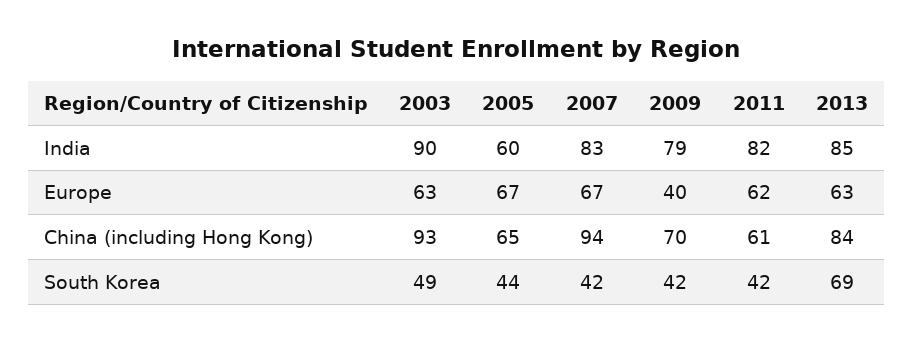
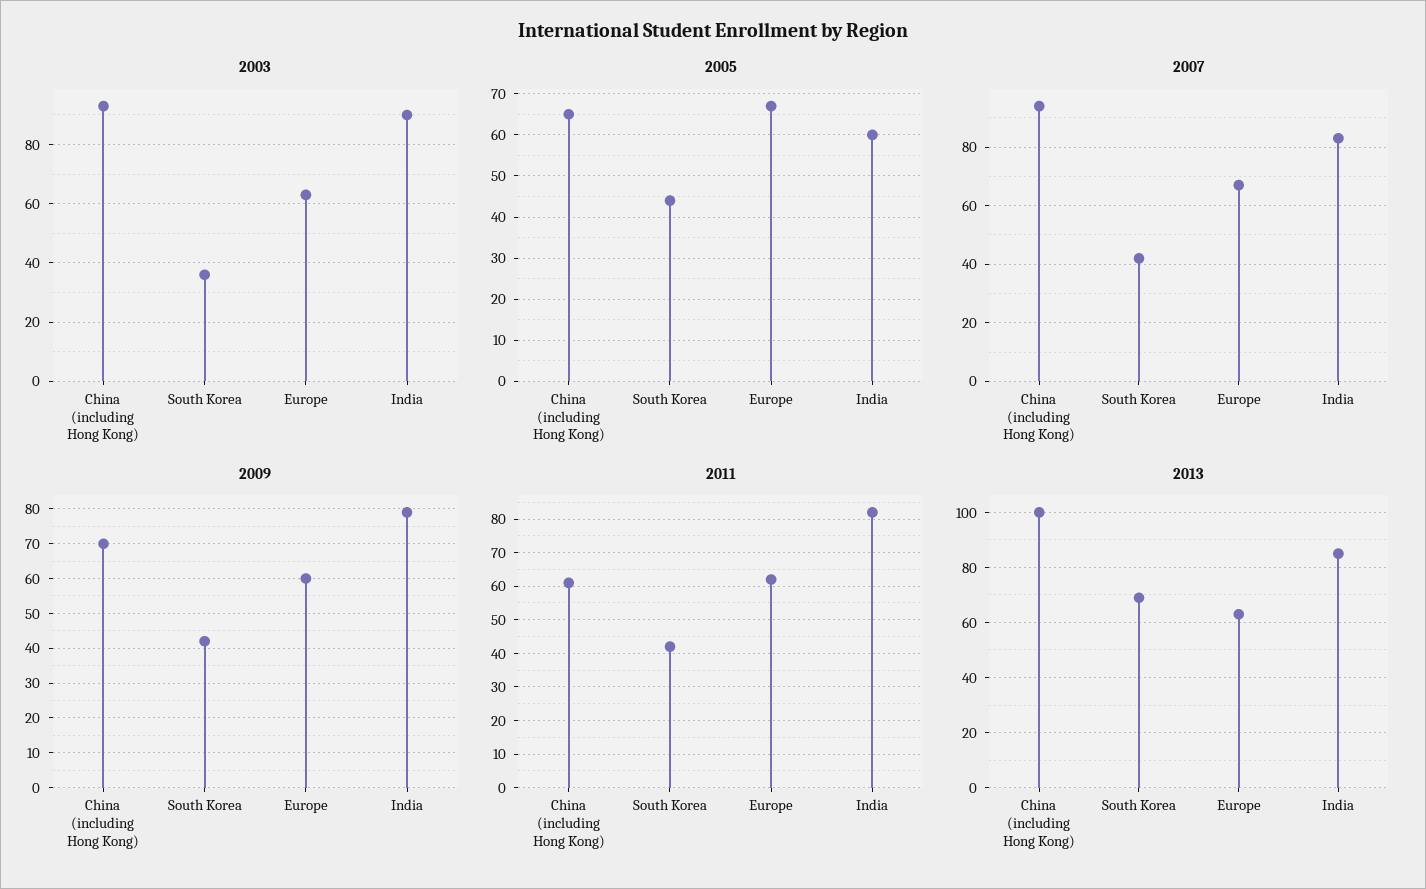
2009, Europe: 40 -> 60
2013, China (including Hong Kong): 84 -> 100
2003, South Korea: 49 -> 35

